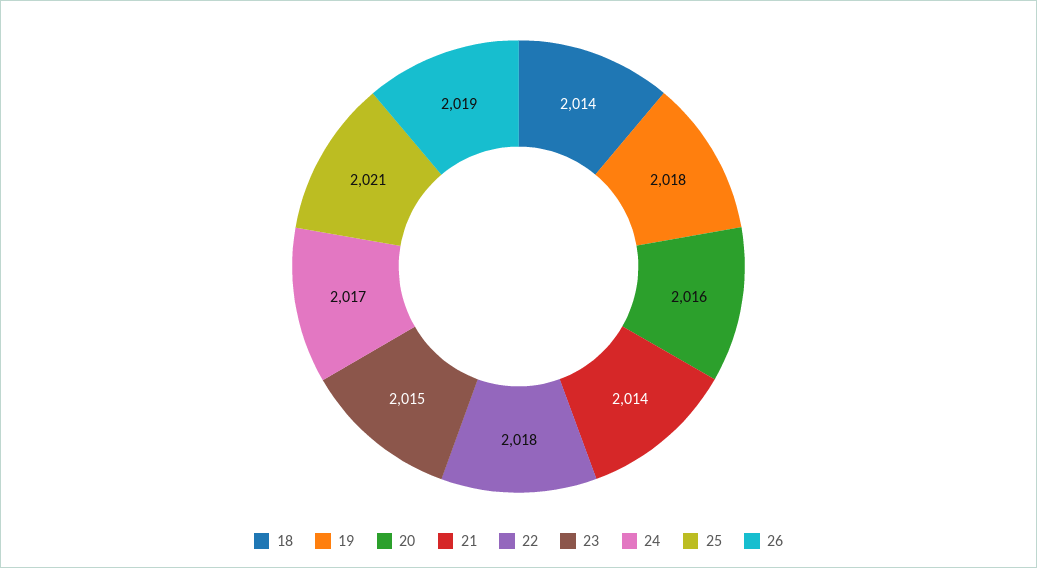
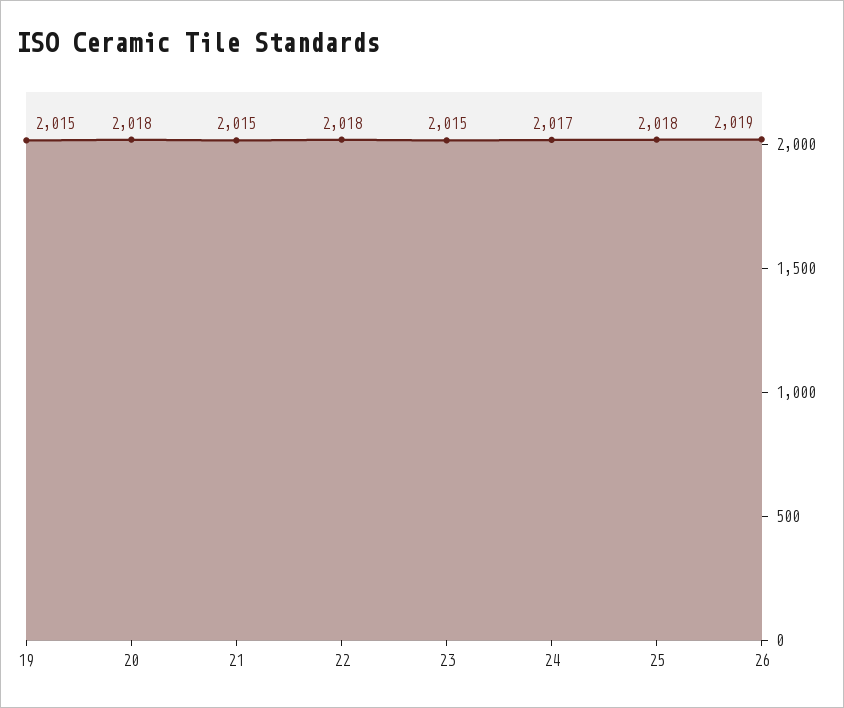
18: 2014 -> none
19: 2018 -> 2015
20: 2016 -> 2018
21: 2014 -> 2015
25: 2021 -> 2018

